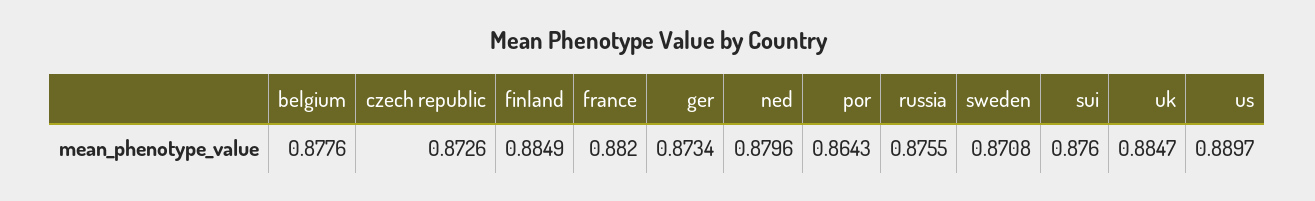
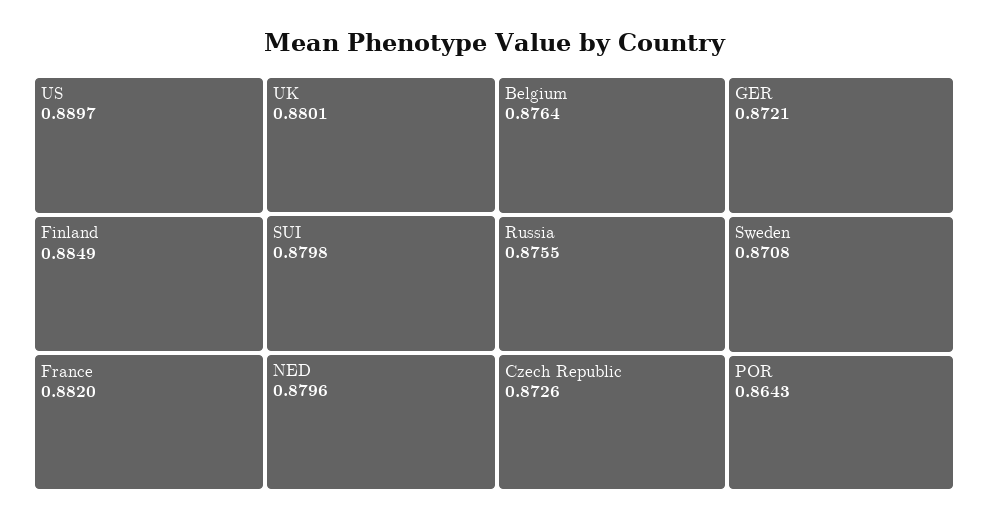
belgium: 0.8776 -> 0.8764
ger: 0.8734 -> 0.8721
sui: 0.876 -> 0.8798
uk: 0.8847 -> 0.8801

